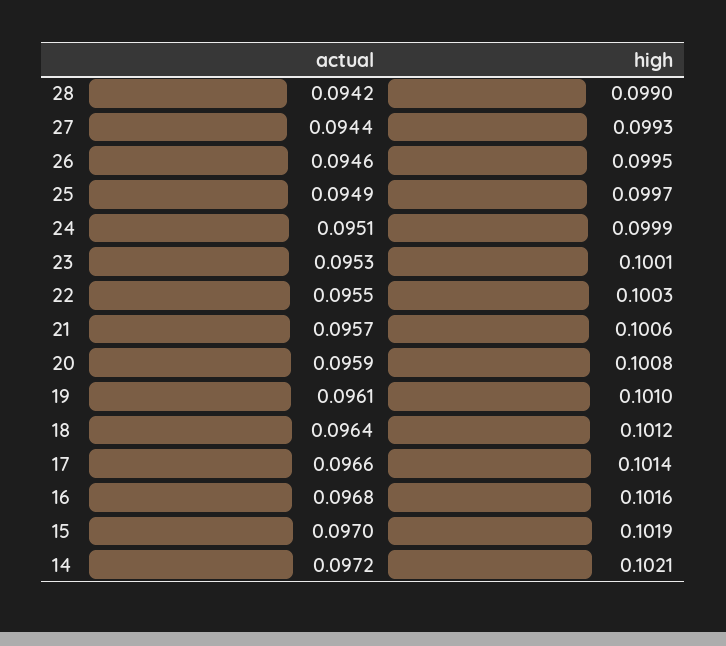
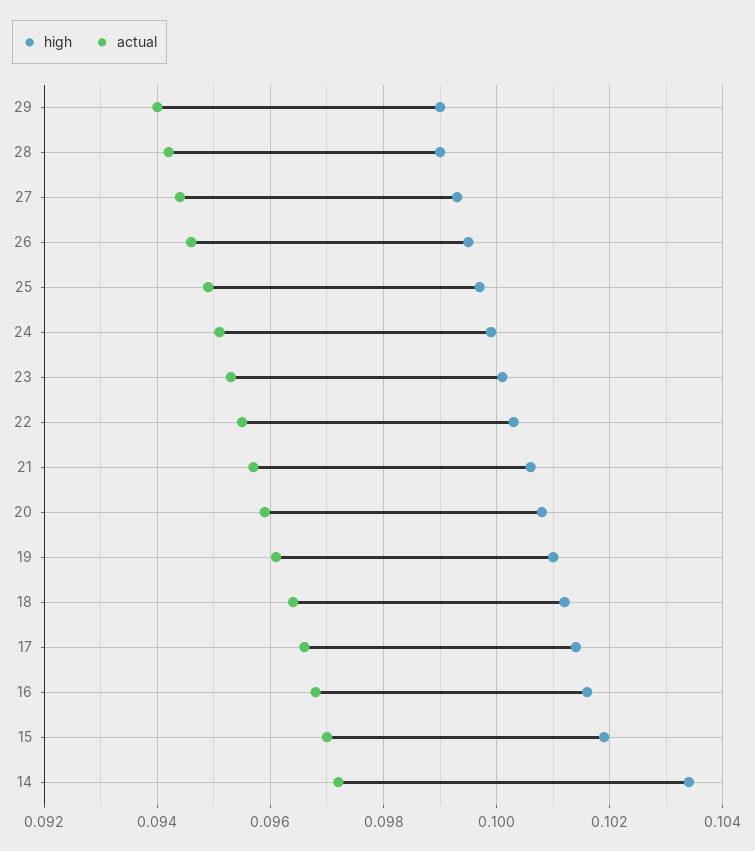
high, 14: 0.1021 -> 0.1035
high, 29: none -> 0.099
actual, 29: none -> 0.094

